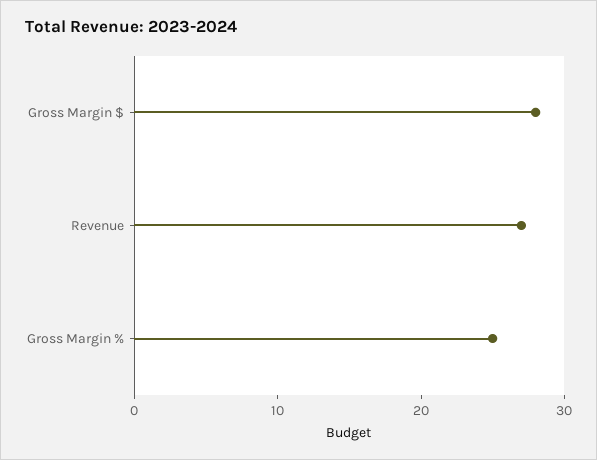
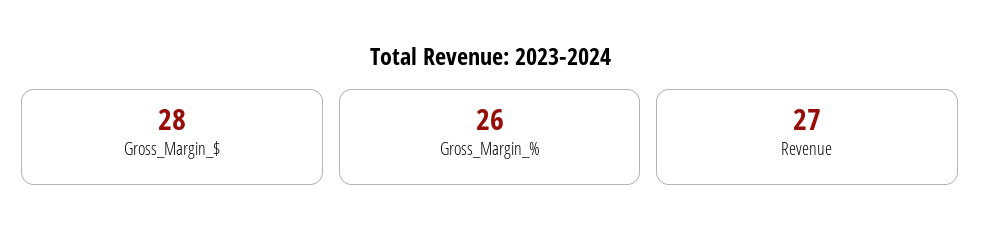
Gross Margin %: 25 -> 26

